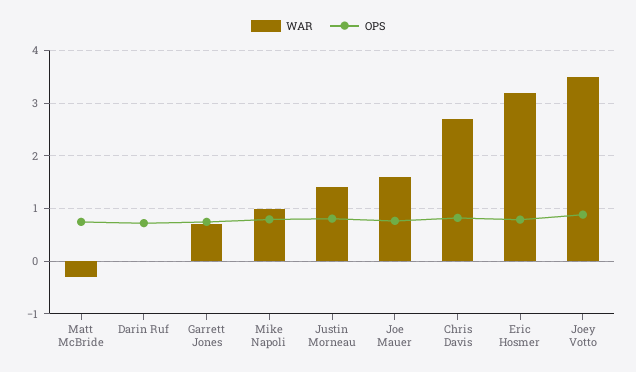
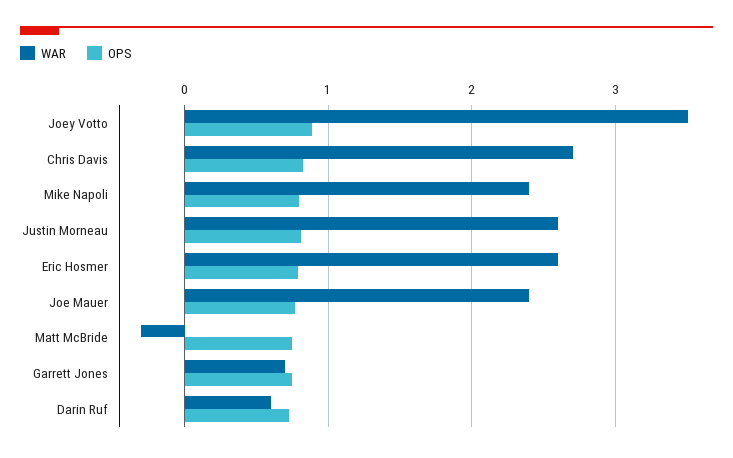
WAR, Darin Ruf: 0 -> 0.6
WAR, Mike Napoli: 1 -> 2.4
WAR, Justin Morneau: 1.4 -> 2.6
WAR, Joe Mauer: 1.6 -> 2.4
WAR, Eric Hosmer: 3.2 -> 2.6

